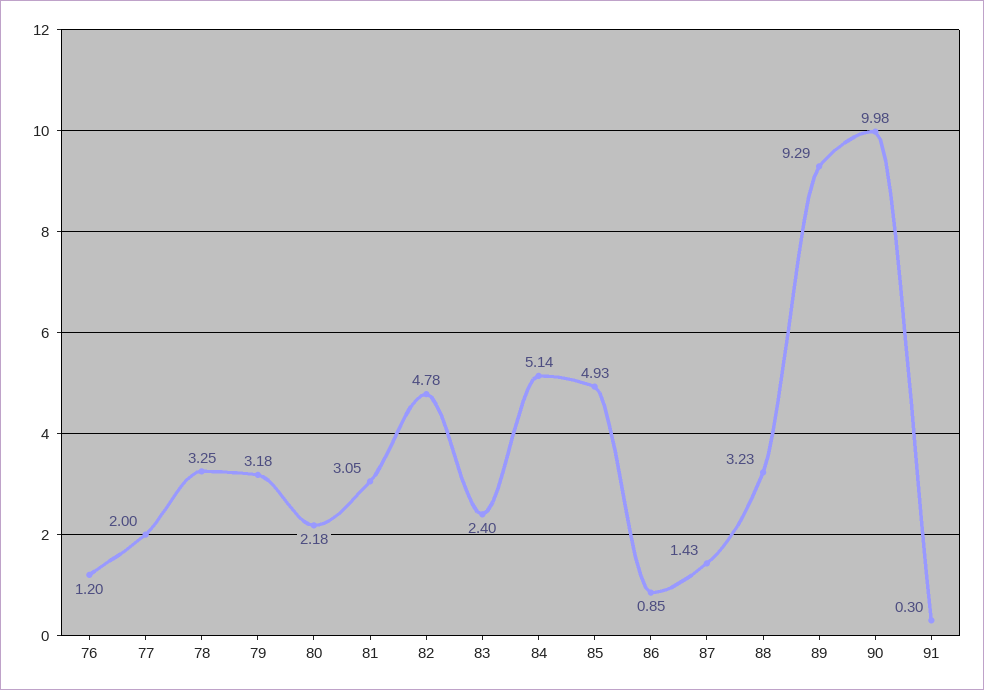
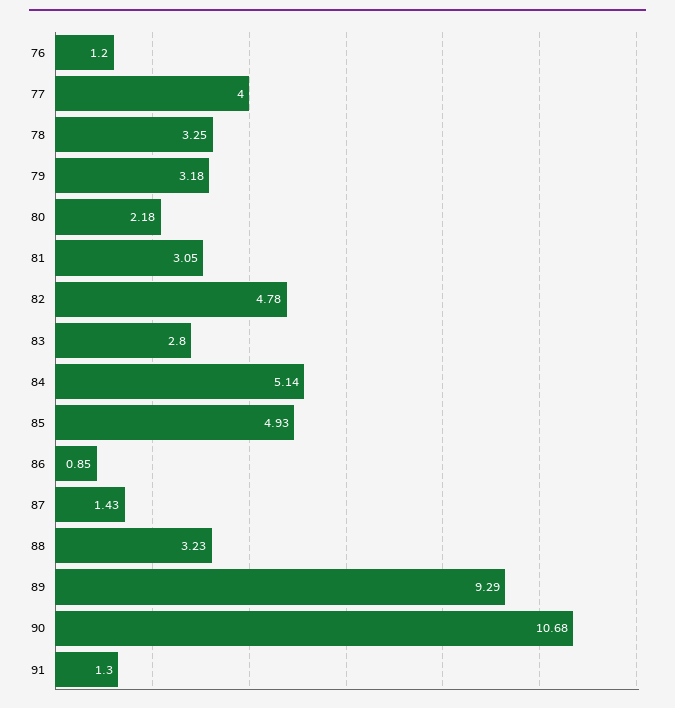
77: 2 -> 4
83: 2.4 -> 2.8
90: 9.98 -> 10.68
91: 0.3 -> 1.3

